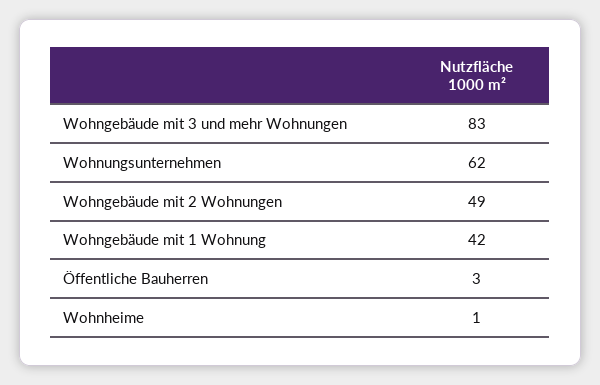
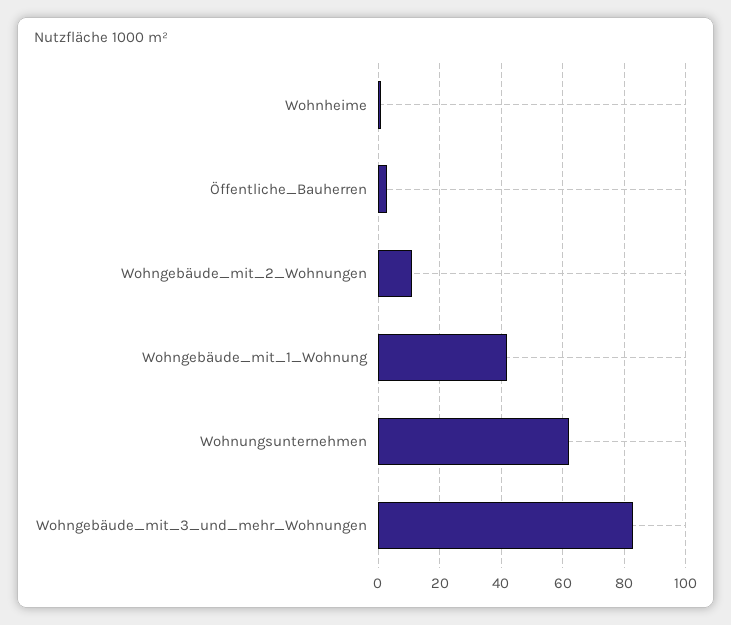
Wohngebäude mit 2 Wohnungen: 49 -> 10

